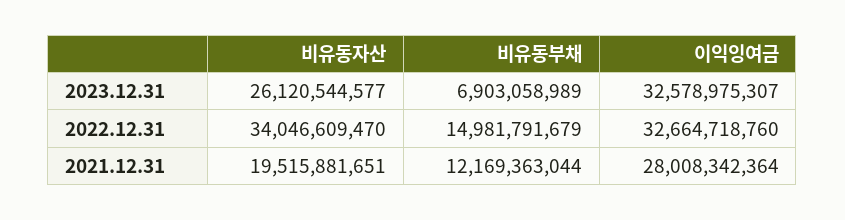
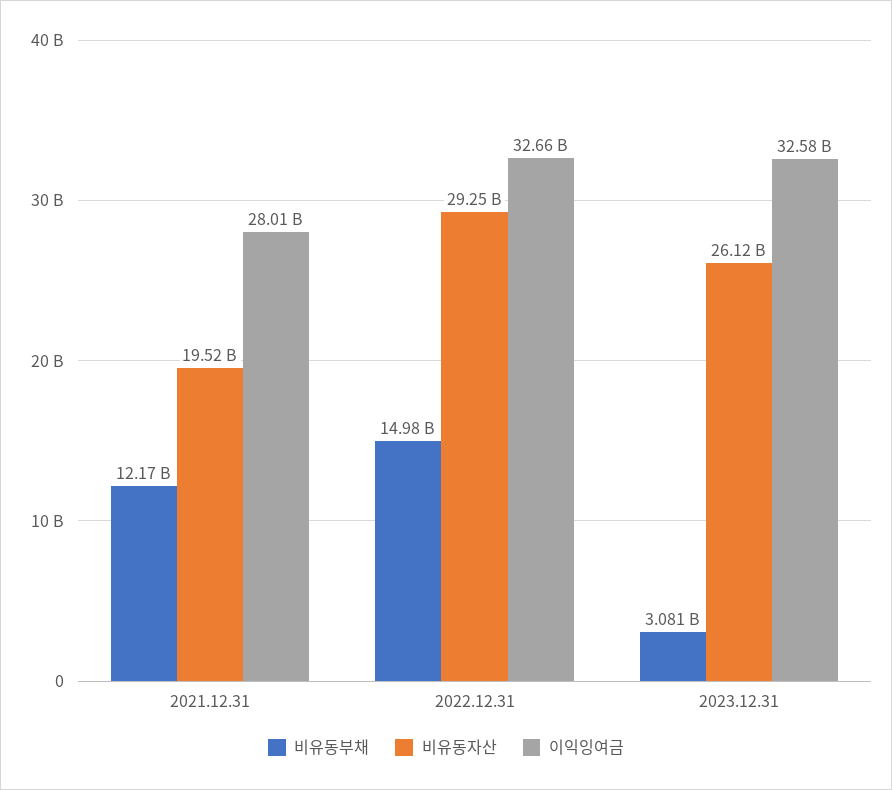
비유동부채, 2023.12.31: 6903058989 -> 3081000000
비유동자산, 2022.12.31: 34046609470 -> 29250000000

